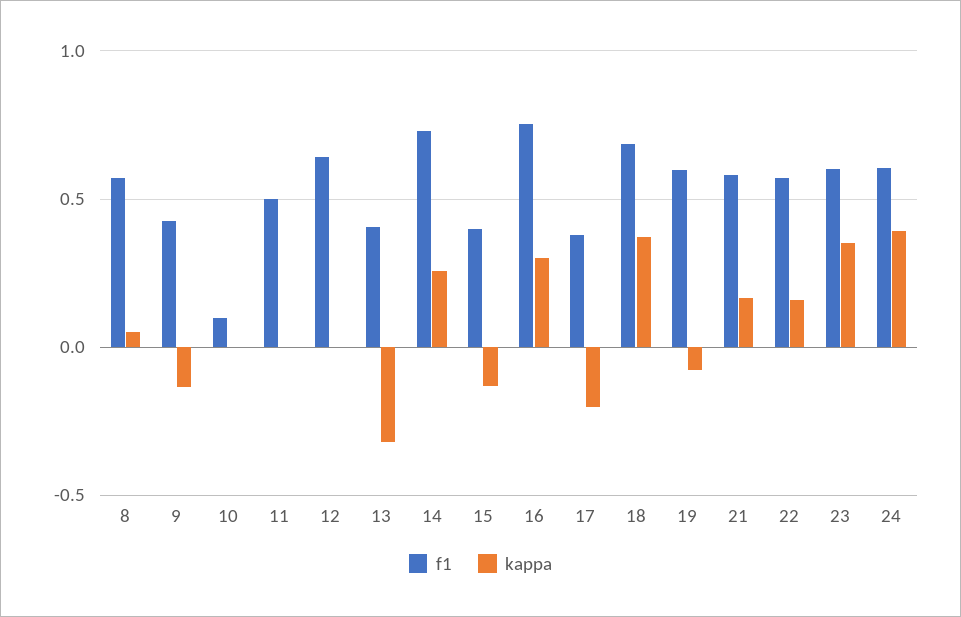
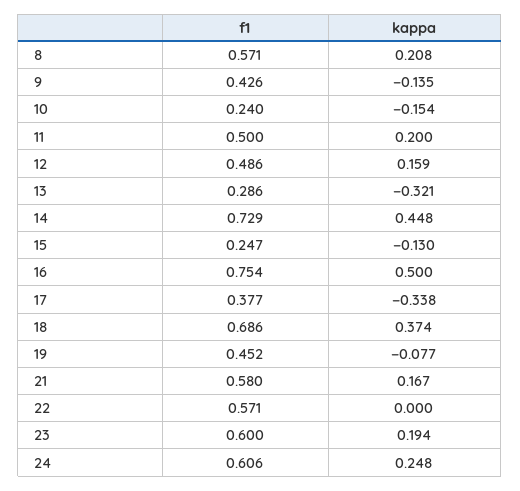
kappa, 8: 0.05 -> 0.208
f1, 10: 0.1 -> 0.24
kappa, 10: 0 -> -0.154
kappa, 11: 0 -> 0.2
f1, 12: 0.65 -> 0.486
kappa, 12: 0 -> 0.159
f1, 13: 0.4 -> 0.286
kappa, 14: 0.25 -> 0.448
f1, 15: 0.4 -> 0.247
kappa, 16: 0.3 -> 0.5
kappa, 17: -0.2 -> -0.338
f1, 19: 0.6 -> 0.452
kappa, 22: 0.15 -> 0
kappa, 23: 0.35 -> 0.194
kappa, 24: 0.4 -> 0.248

